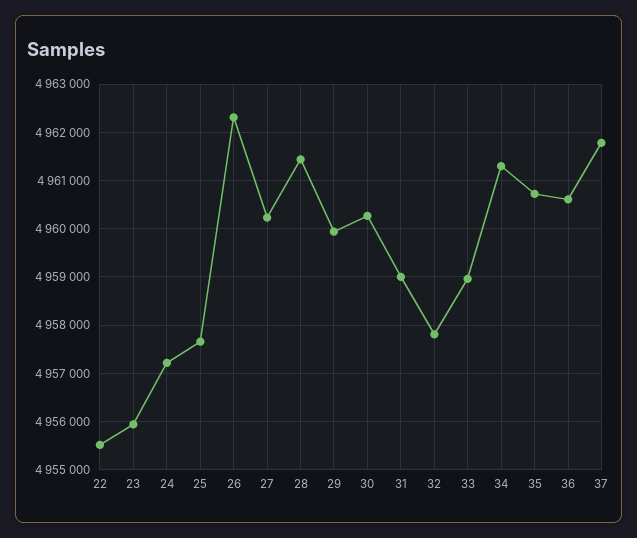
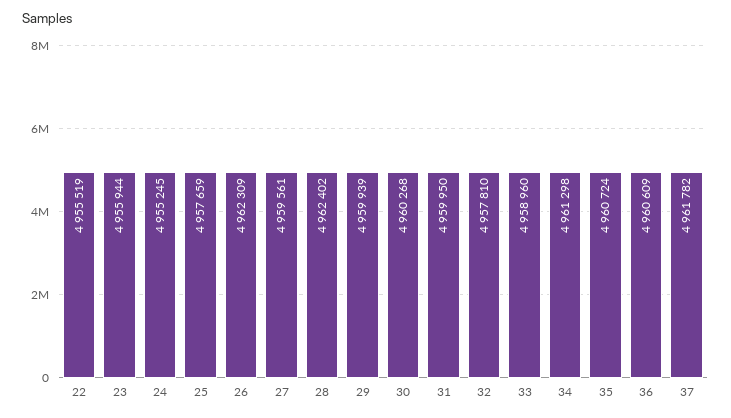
24: 4957200 -> 4955245
27: 4960200 -> 4959561
28: 4961400 -> 4962402
31: 4959000 -> 4959950

